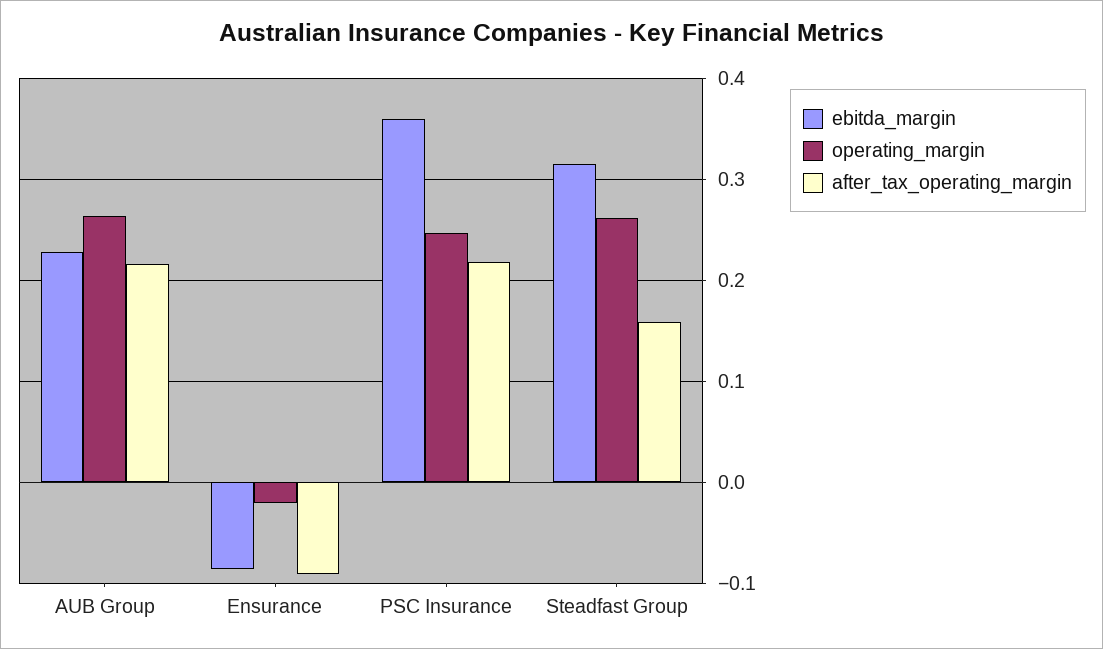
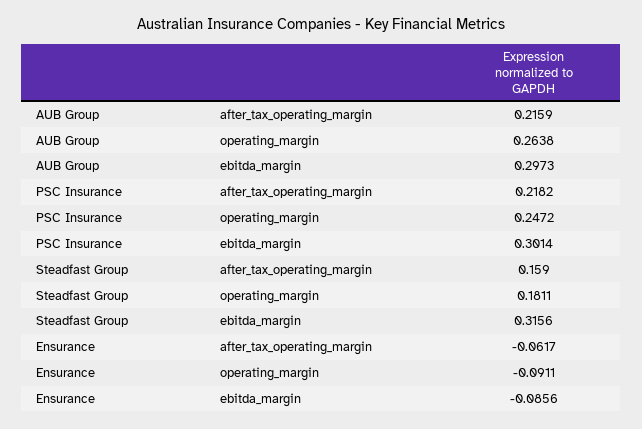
ebitda_margin, AUB Group: 0.23 -> 0.2973
operating_margin, Ensurance: -0.02 -> -0.0911
after_tax_operating_margin, Ensurance: -0.09 -> -0.0617
ebitda_margin, PSC Insurance: 0.36 -> 0.3014
operating_margin, Steadfast Group: 0.26 -> 0.1811

